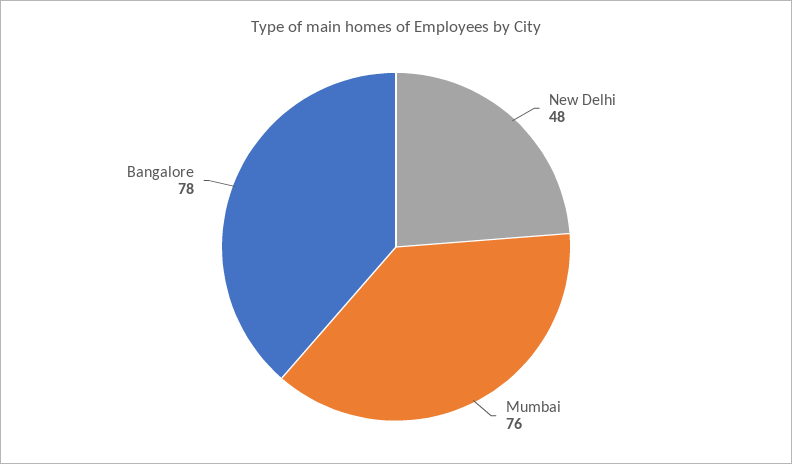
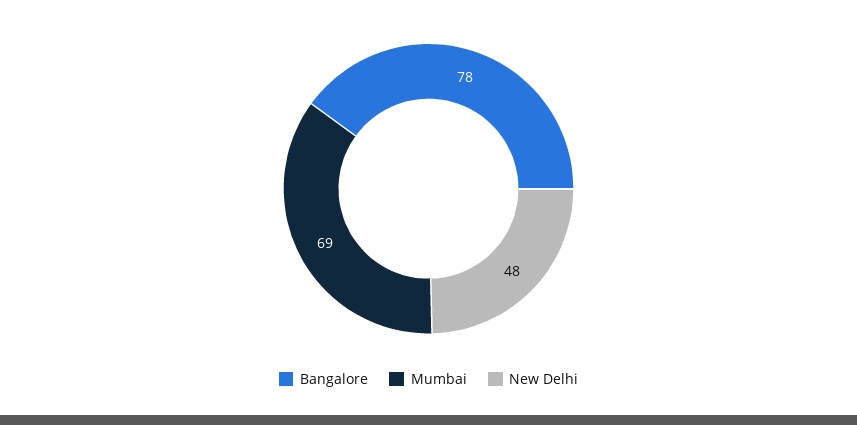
Mumbai: 76 -> 69

